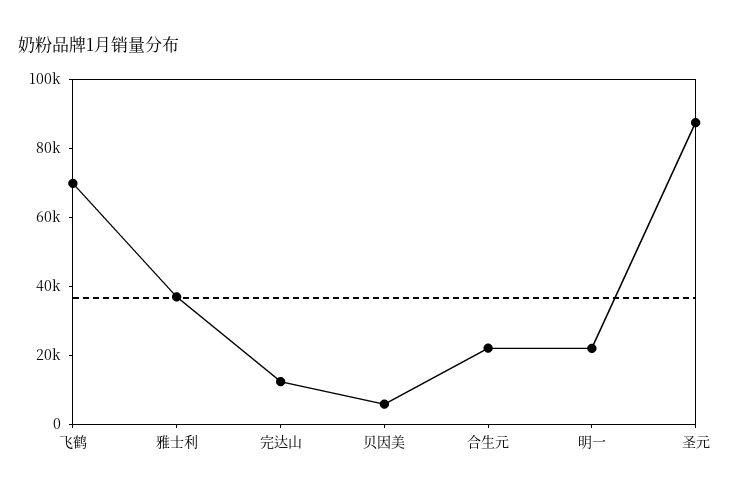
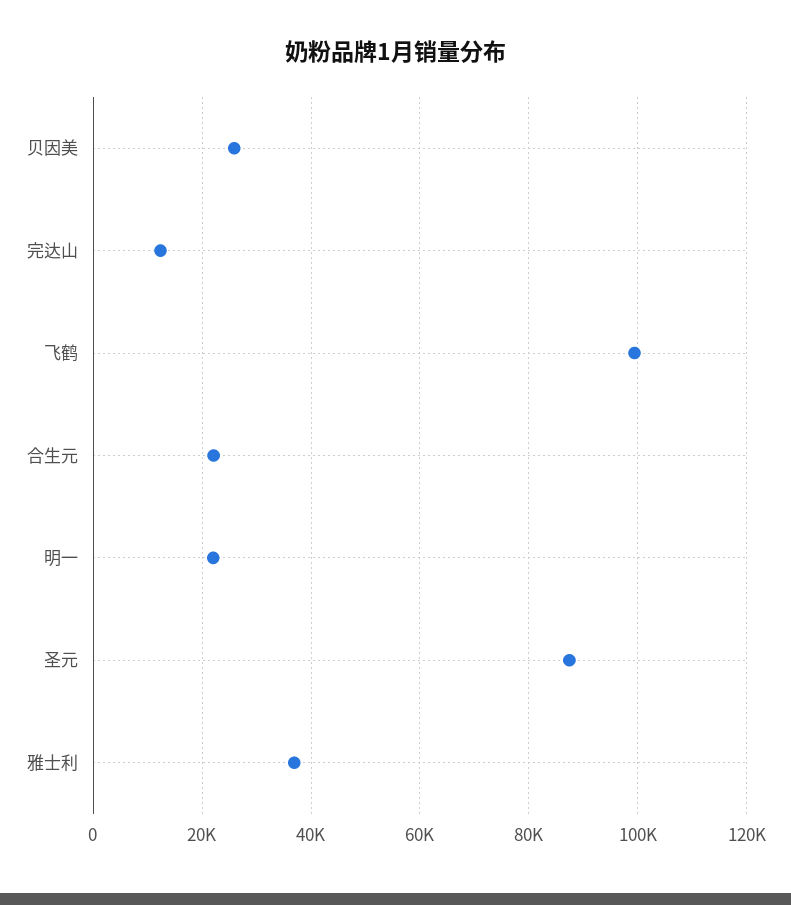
飞鹤: 70000 -> 100000
贝因美: 5000 -> 26000

